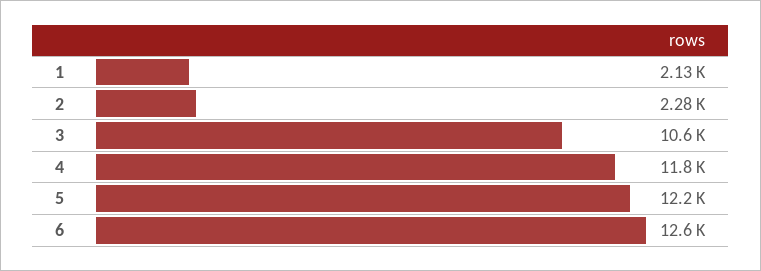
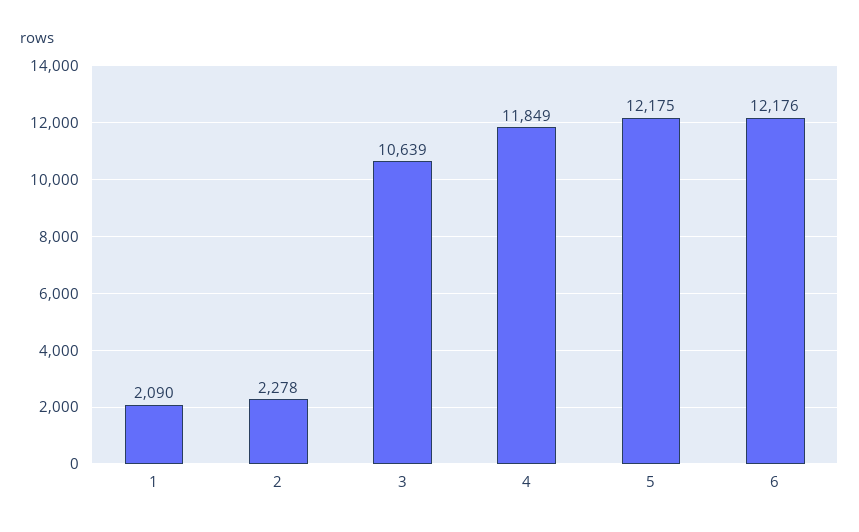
1: 2130 -> 2090
6: 12600 -> 12176

